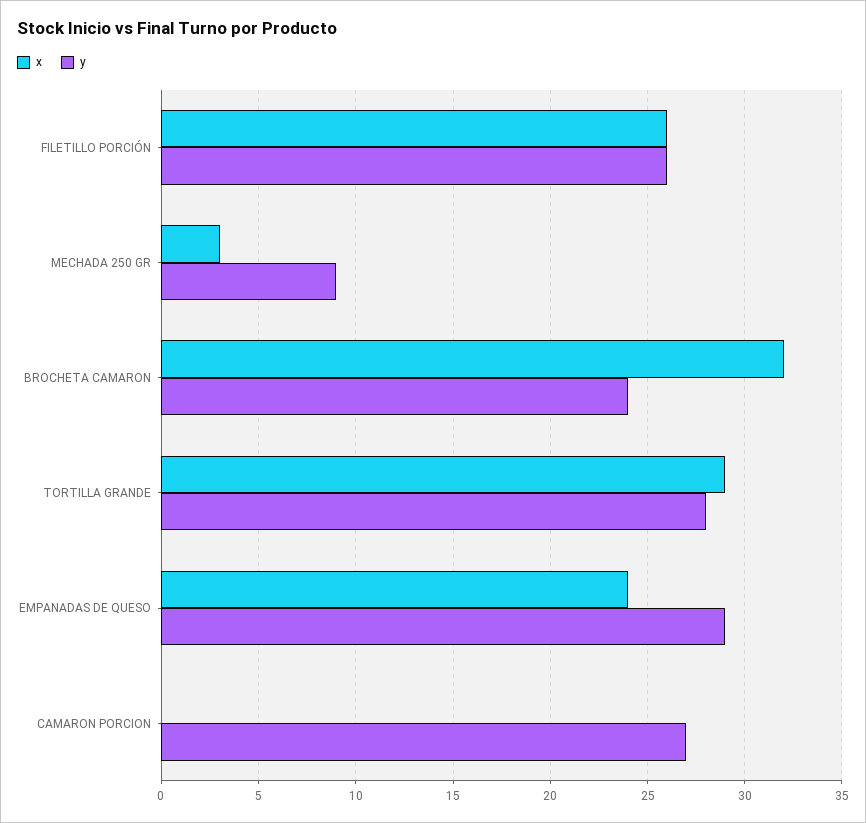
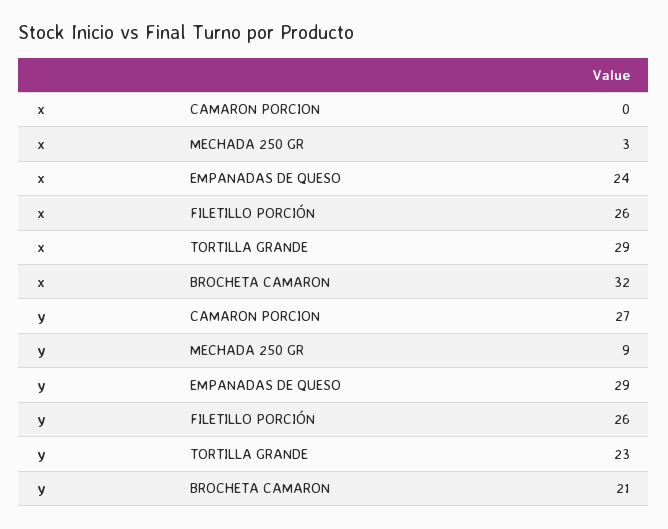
y, BROCHETA CAMARON: 24 -> 21
y, TORTILLA GRANDE: 28 -> 23

